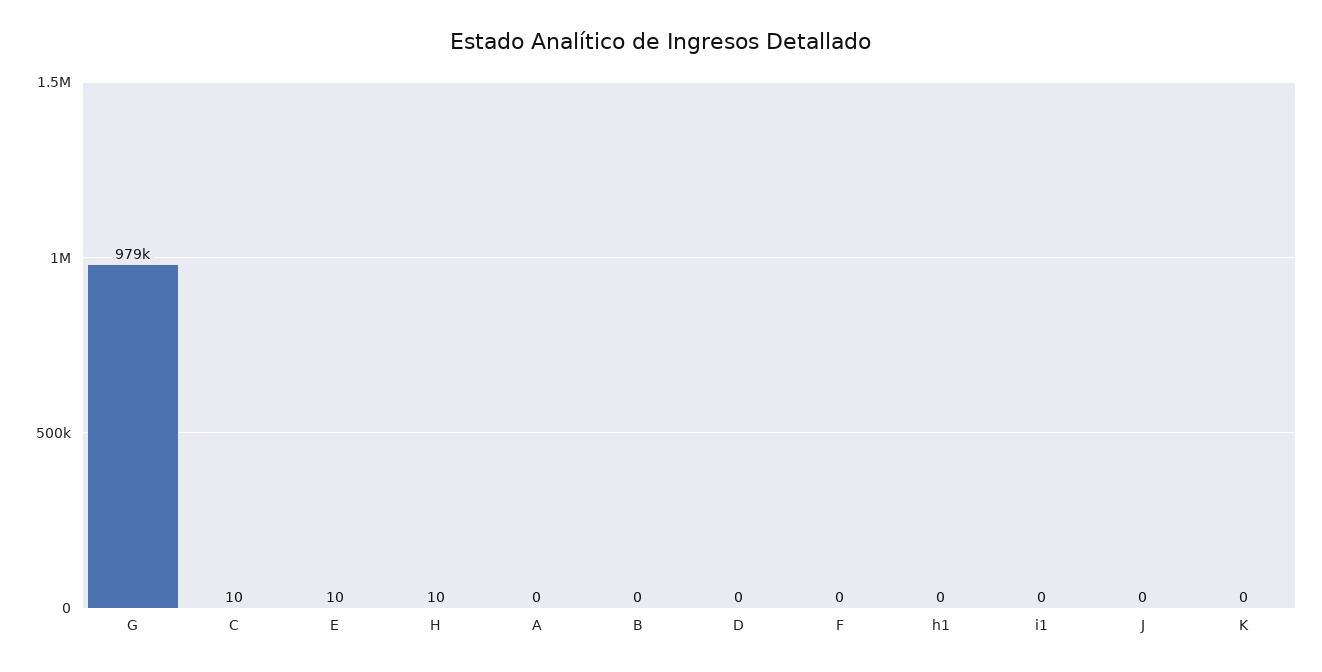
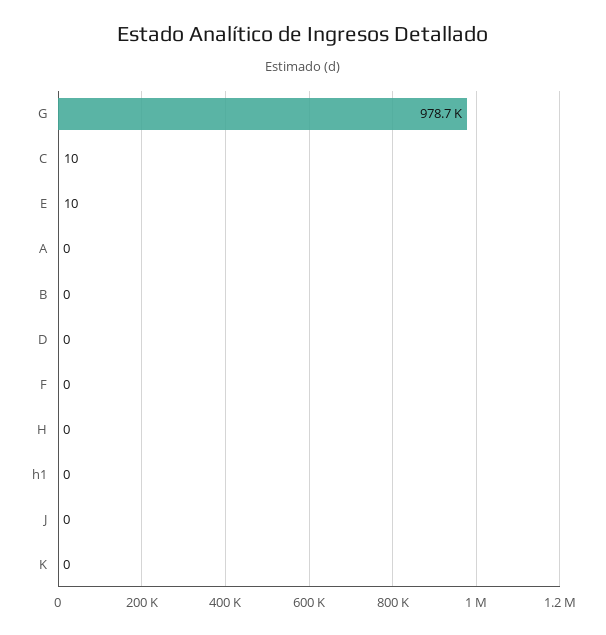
H: 10 -> 0
i1: 0 -> none

